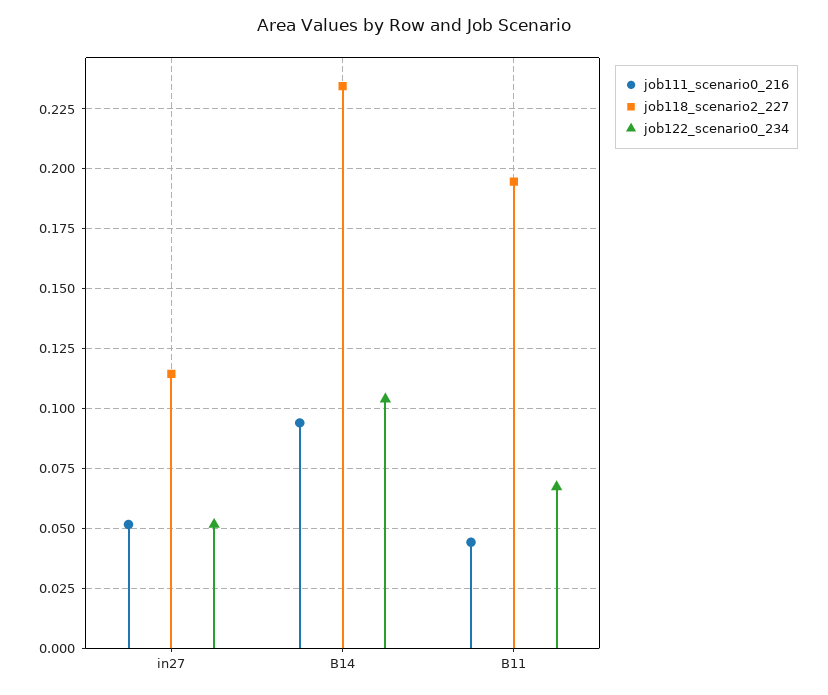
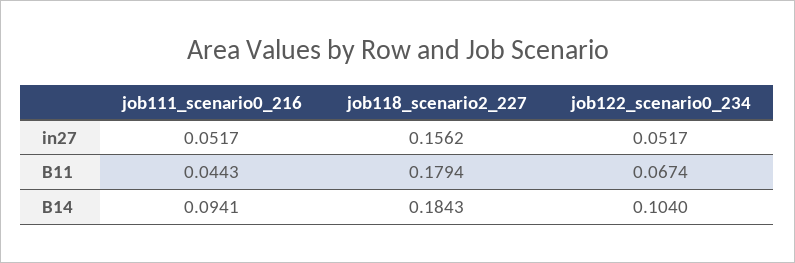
job118_scenario2_227, in27: 0.115 -> 0.1562
job118_scenario2_227, B14: 0.235 -> 0.1843
job118_scenario2_227, B11: 0.195 -> 0.1794

